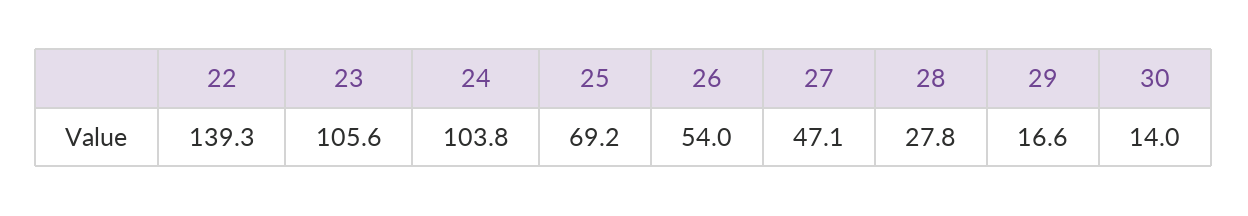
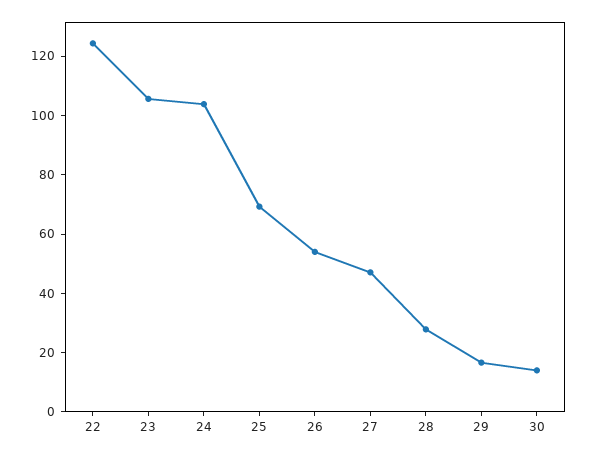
22: 139.3 -> 125

